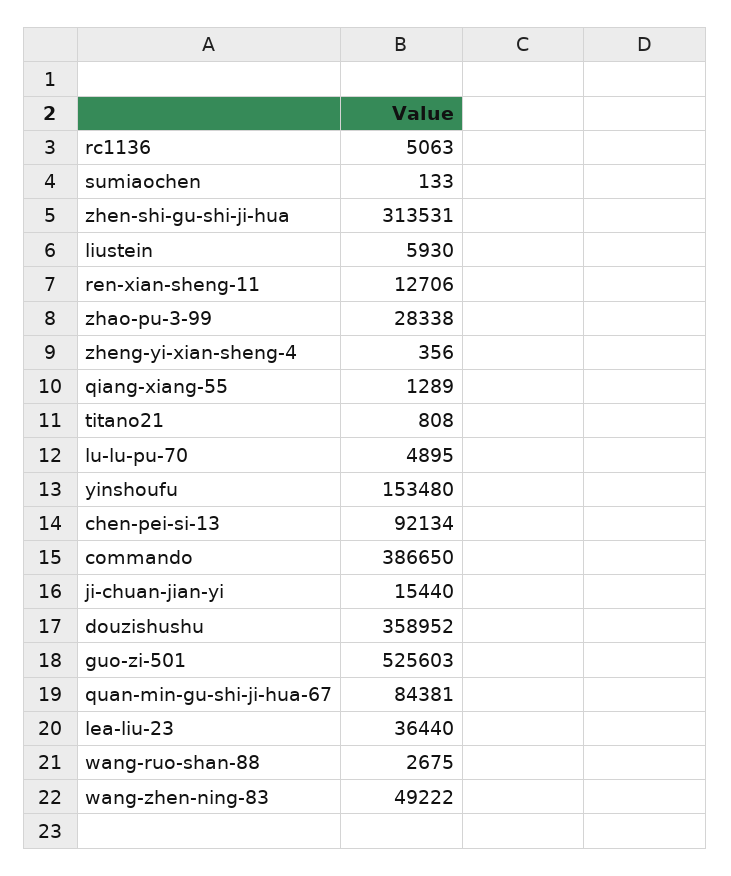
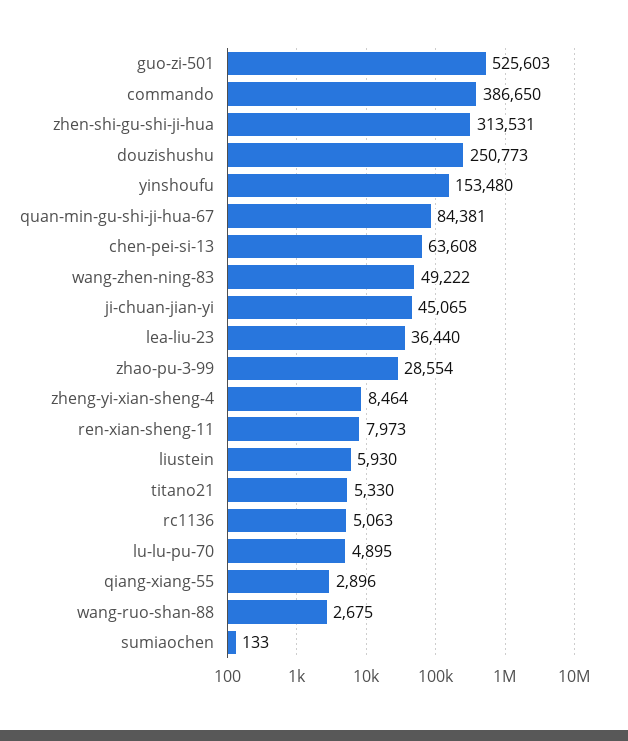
ren-xian-sheng-11: 12706 -> 7973
zhao-pu-3-99: 28338 -> 28554
zheng-yi-xian-sheng-4: 356 -> 8464
qiang-xiang-55: 1289 -> 2896
titano21: 808 -> 5330
chen-pei-si-13: 92134 -> 63608
ji-chuan-jian-yi: 15440 -> 45065
douzishushu: 358952 -> 250773

